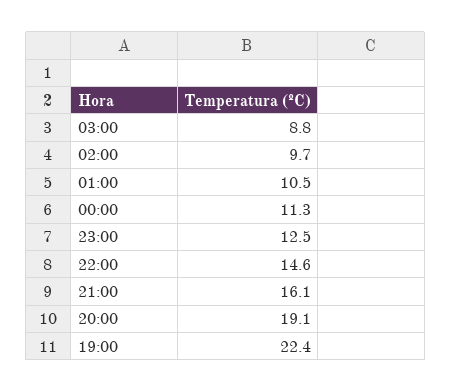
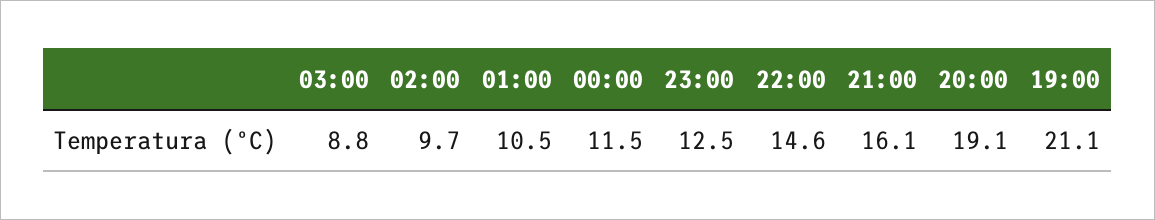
00:00: 11.3 -> 11.5
19:00: 22.4 -> 21.1

